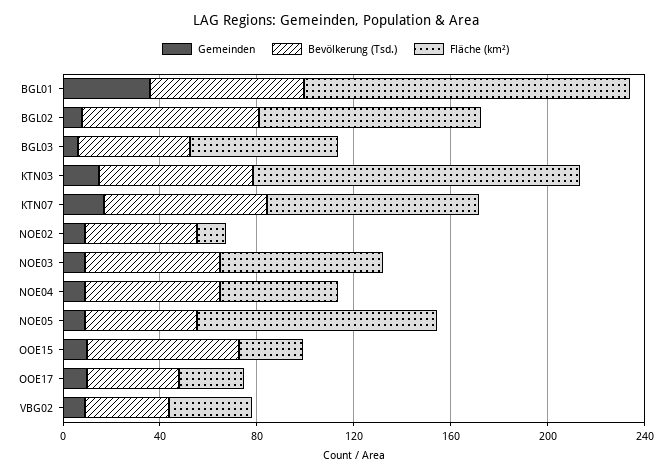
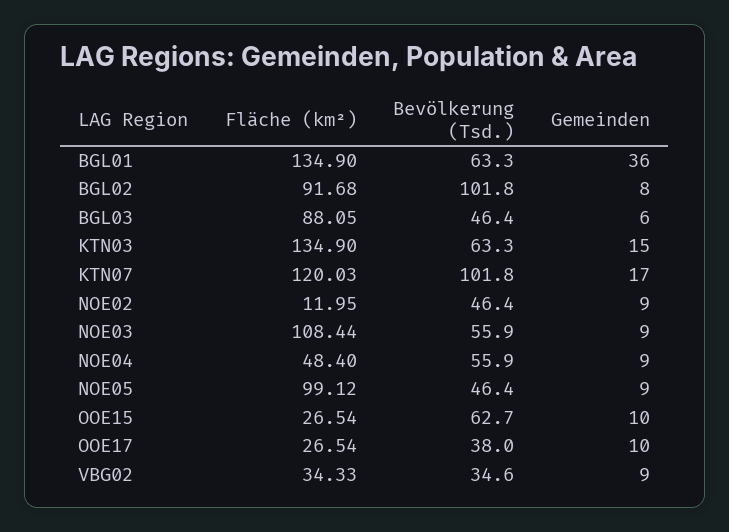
Bevölkerung (Tsd.), BGL02: 70 -> 101.8
Fläche (km²), BGL03: 60 -> 88.05
Bevölkerung (Tsd.), KTN07: 70 -> 101.8
Fläche (km²), KTN07: 90 -> 120.03
Fläche (km²), NOE03: 70 -> 108.44

